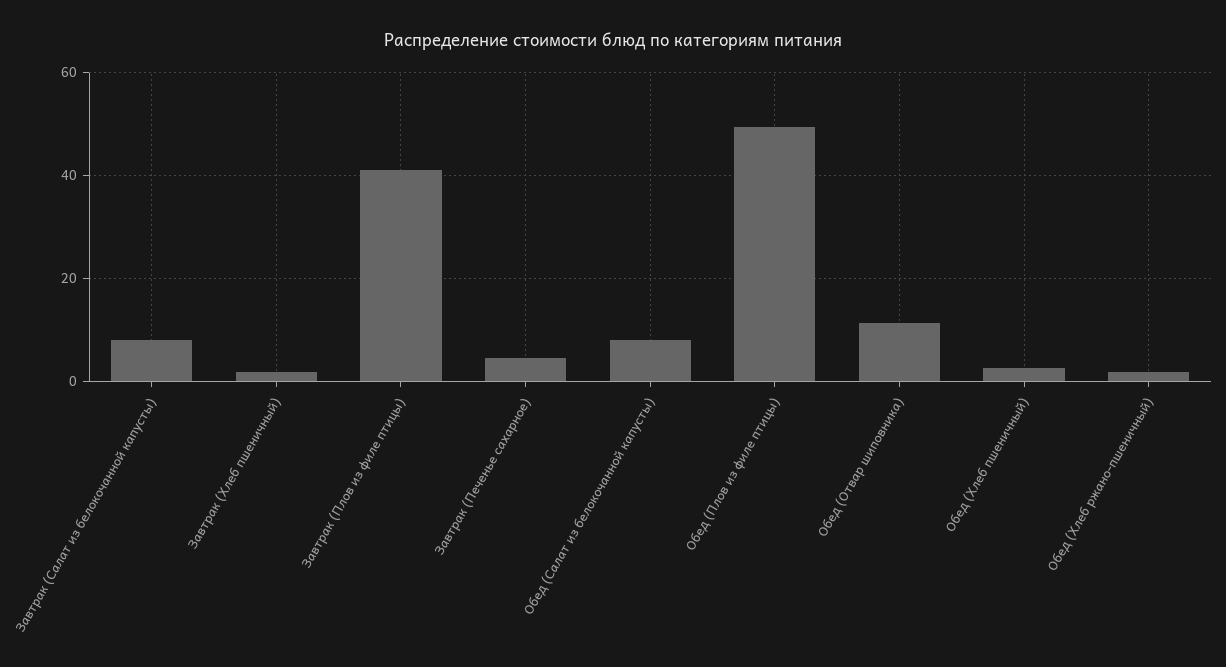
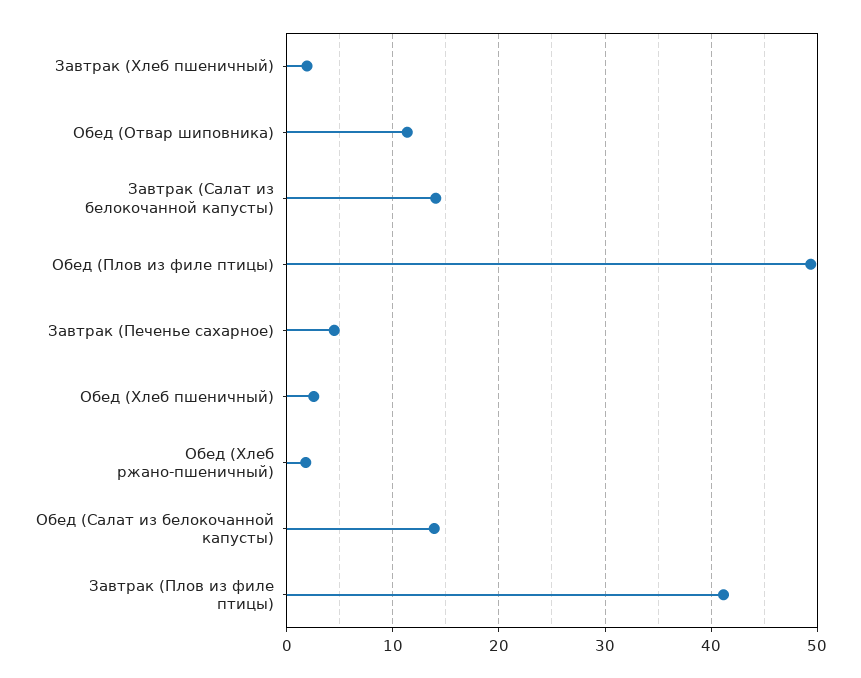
Завтрак (Салат из белокочанной капусты): 8 -> 14
Обед (Салат из белокочанной капусты): 8 -> 14

